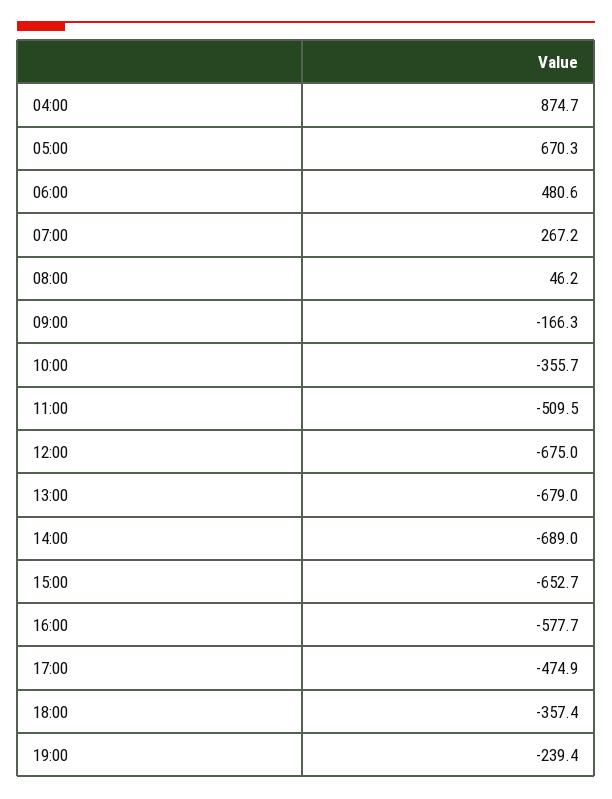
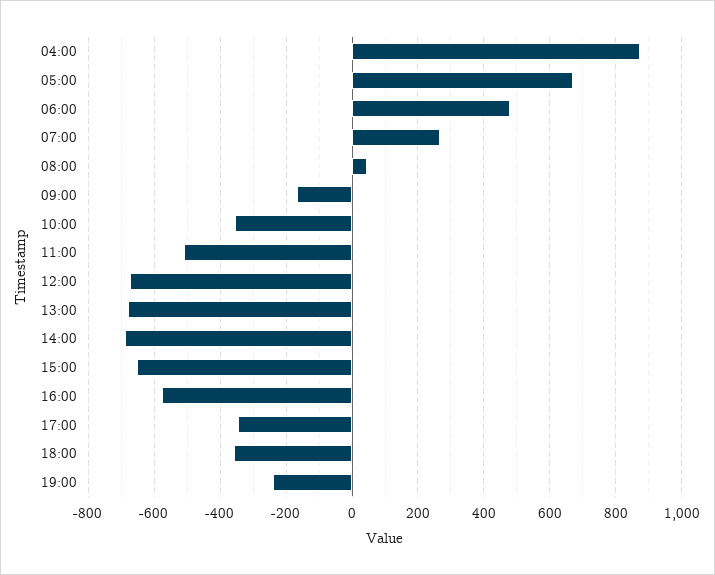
17:00: -474.9 -> -340

